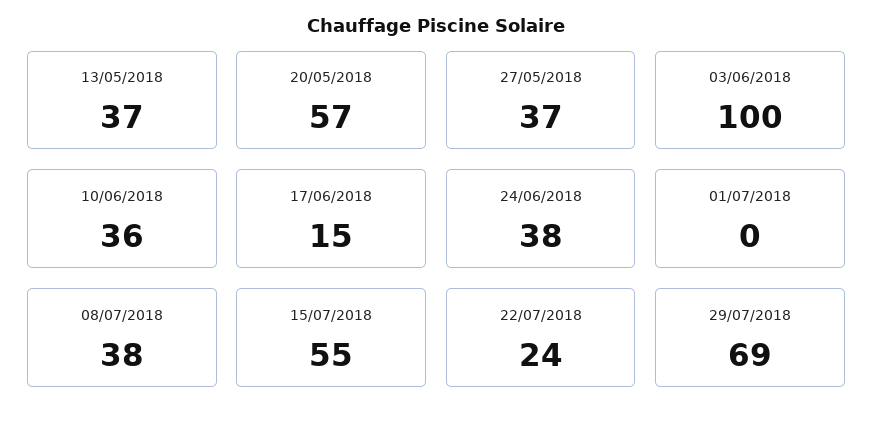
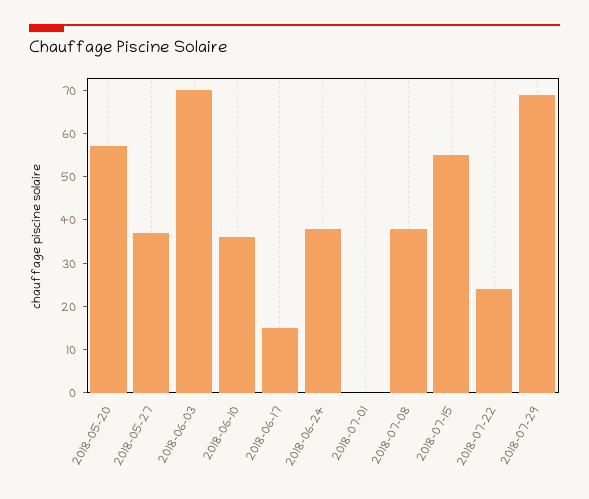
13/05/2018: 37 -> none
03/06/2018: 100 -> 70

